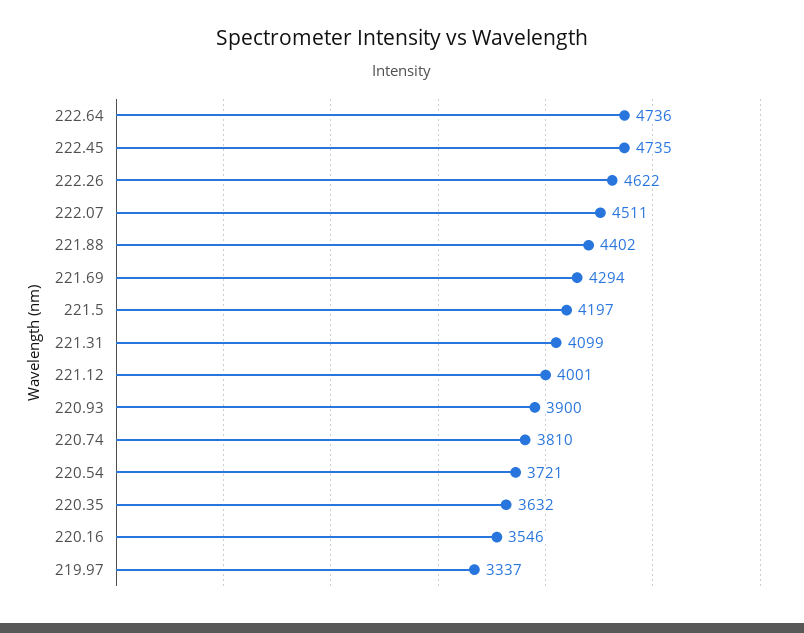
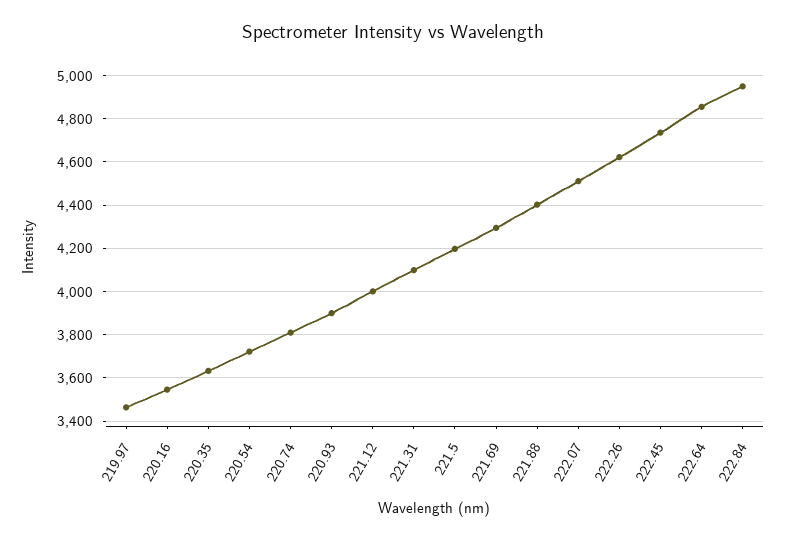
222.64: 4736 -> 4850
219.97: 3337 -> 3450
222.84: none -> 4950

